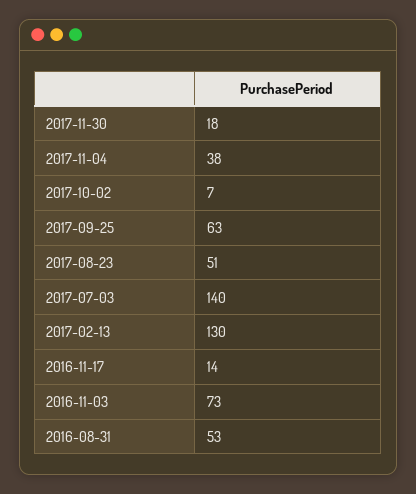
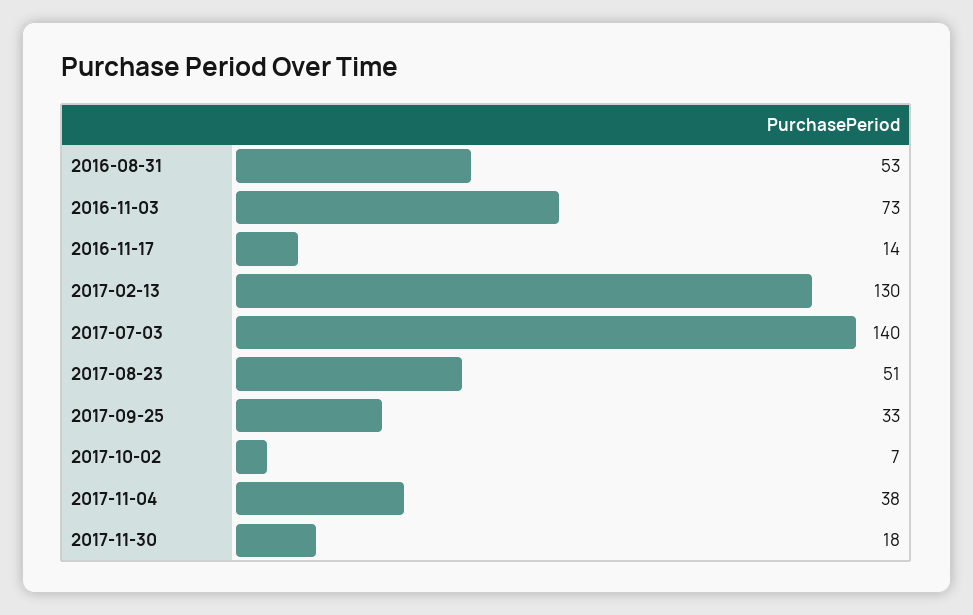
2017-09-25: 63 -> 33

